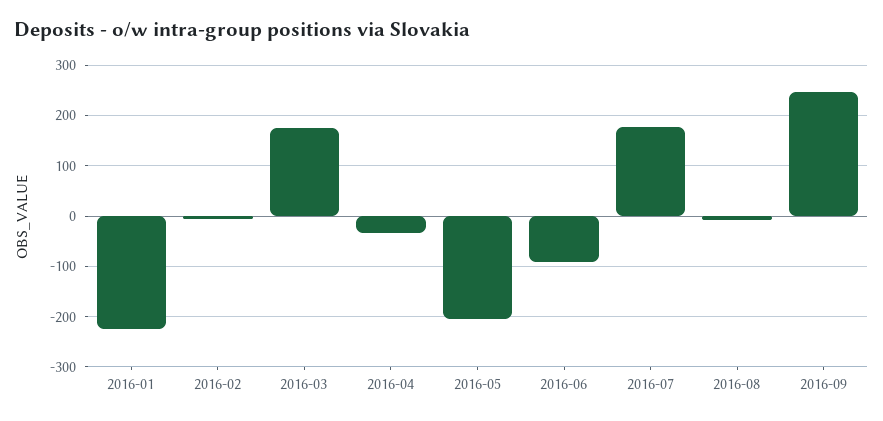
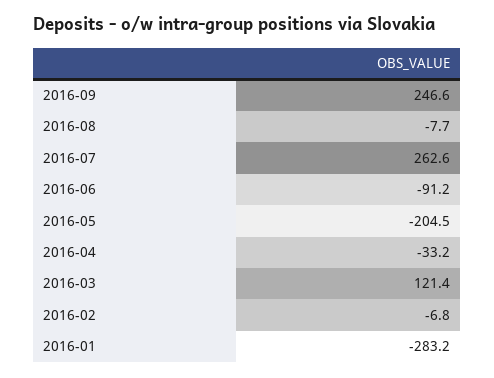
2016-01: -220 -> -283.2
2016-03: 180 -> 121.4
2016-07: 180 -> 262.6

